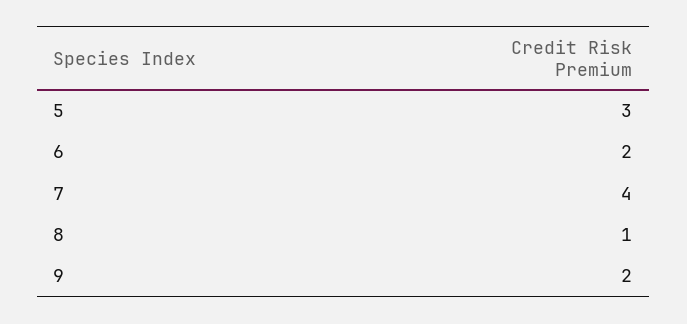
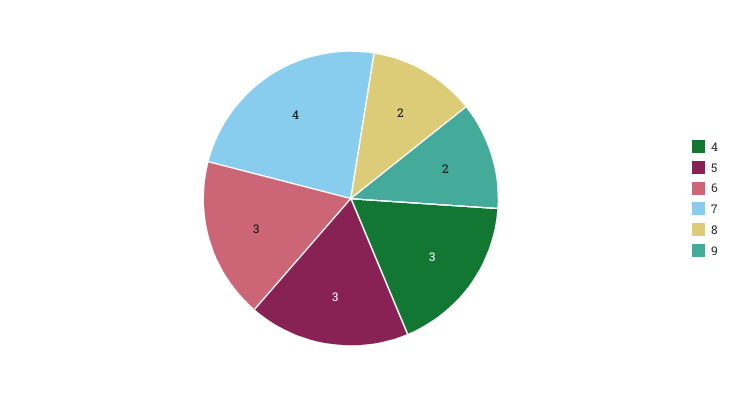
6: 2 -> 3
8: 1 -> 2
4: none -> 3

